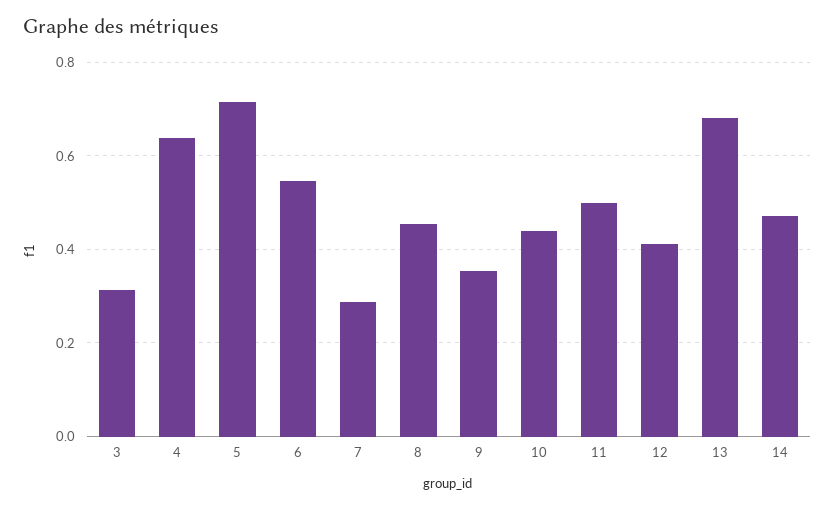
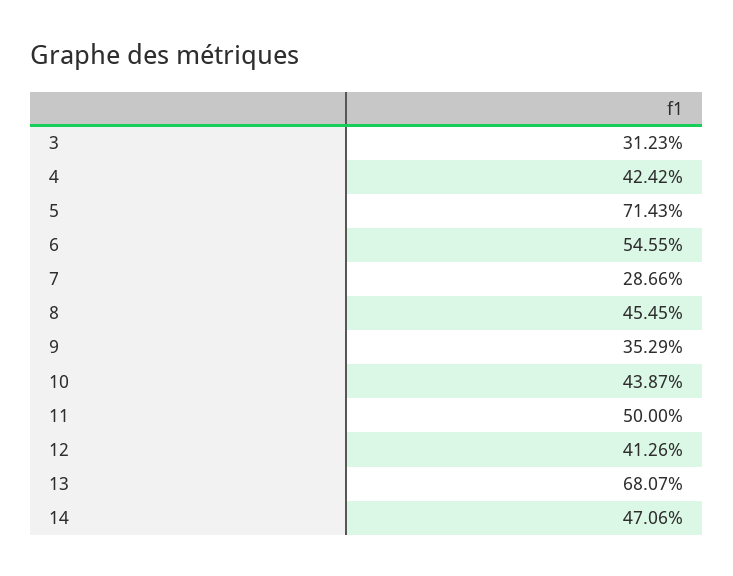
4: 0.64 -> 0.4242

